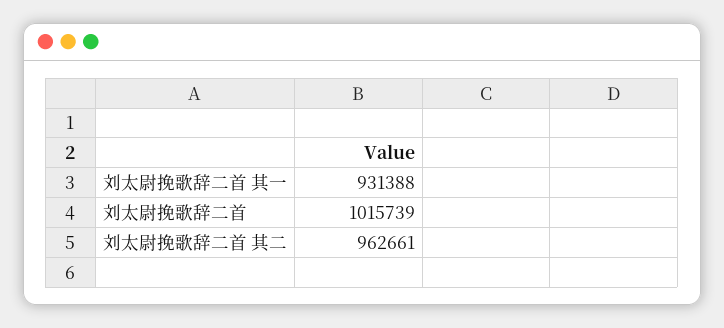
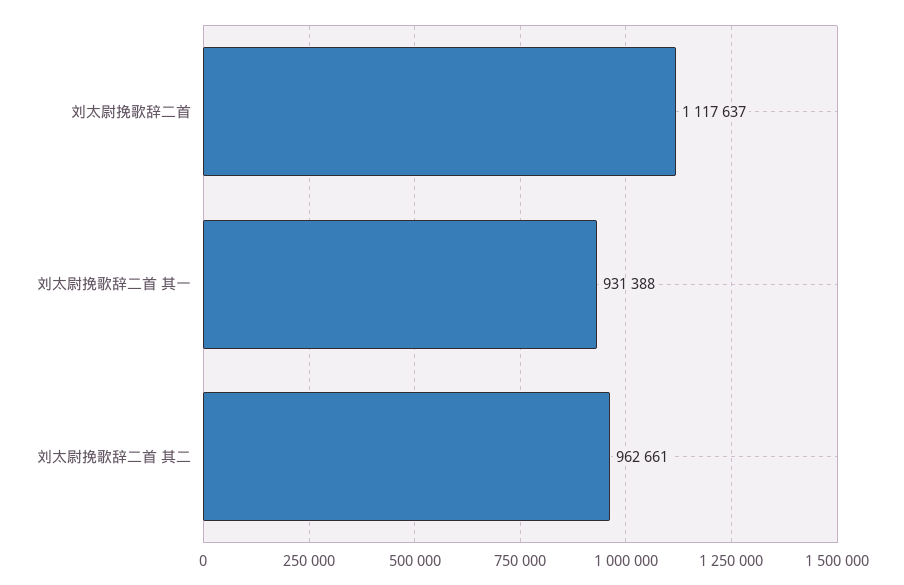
刘太尉挽歌辞二首: 1015739 -> 1117637

